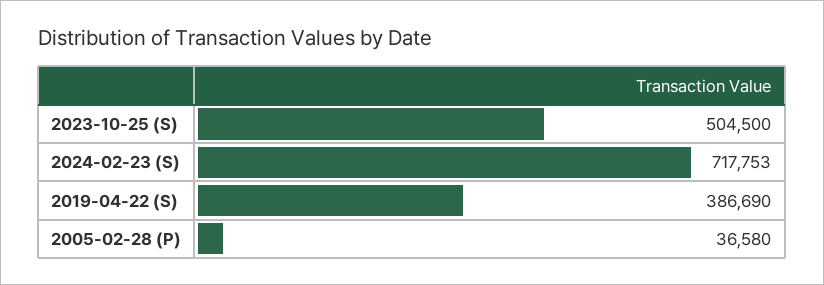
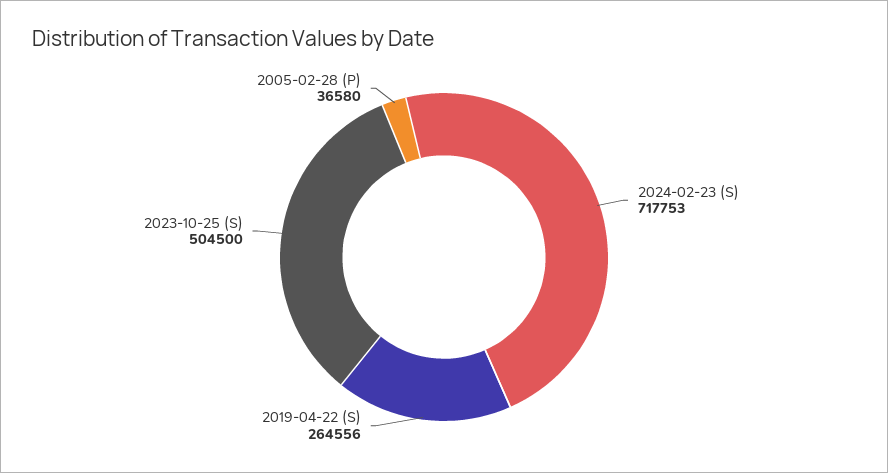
2019-04-22 (S): 386690 -> 264556

